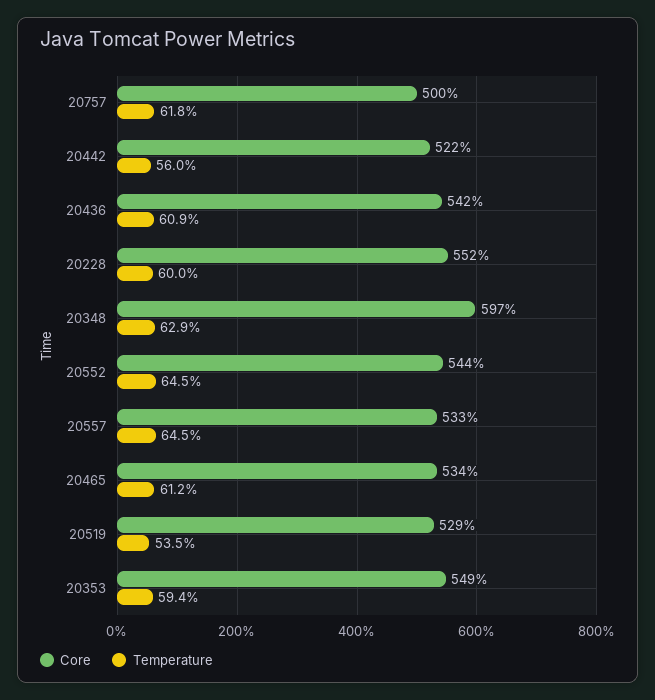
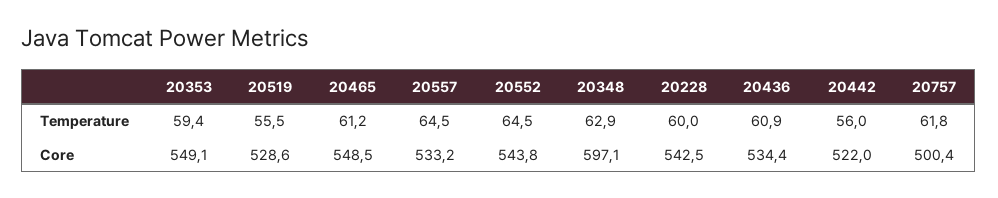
Core, 20436: 542 -> 534.4
Core, 20228: 552 -> 542.5
Core, 20465: 534 -> 548.5
Temperature, 20519: 53.5 -> 55.5

